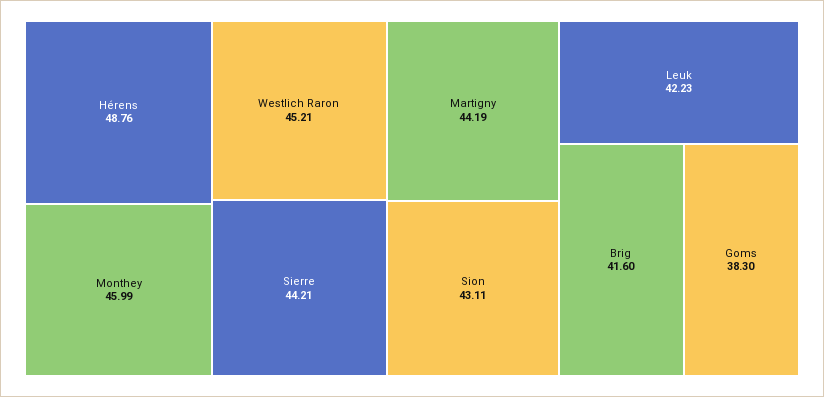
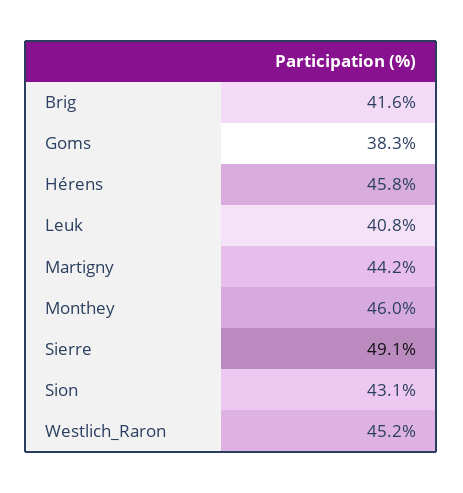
Hérens: 48.76 -> 45.8
Sierre: 44.21 -> 49.1
Leuk: 42.23 -> 40.8

